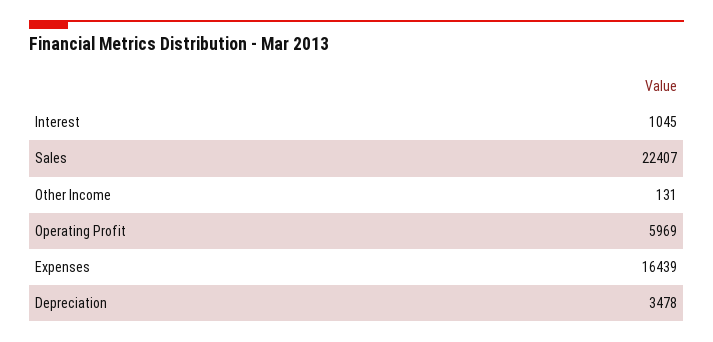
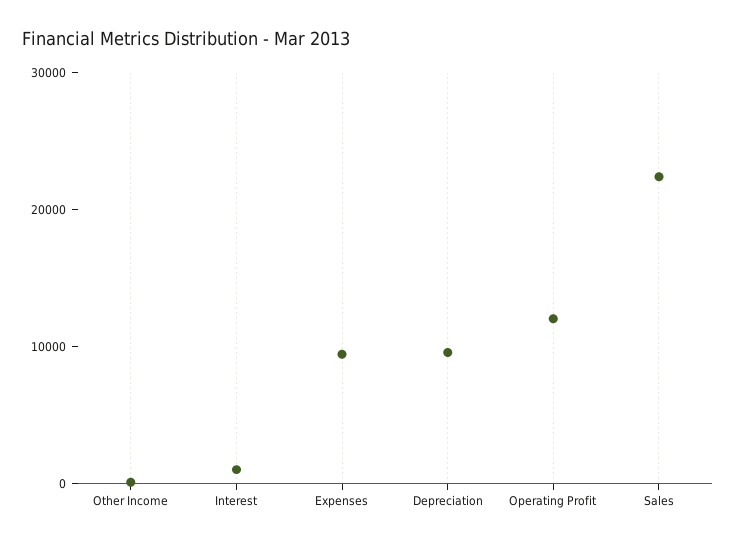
Operating Profit: 5969 -> 12000
Expenses: 16439 -> 10000
Depreciation: 3478 -> 10000

